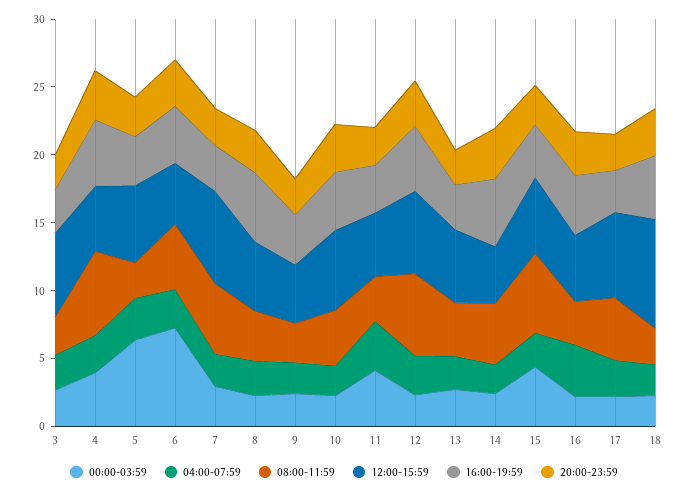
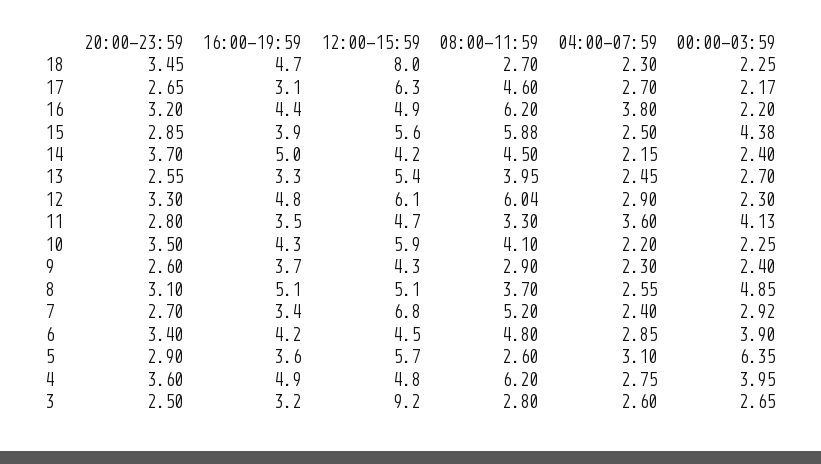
12:00-15:59, 3: 6 -> 9.2
00:00-03:59, 6: 7 -> 3.9
00:00-03:59, 8: 2 -> 4.85
08:00-11:59, 16: 3 -> 6.2

